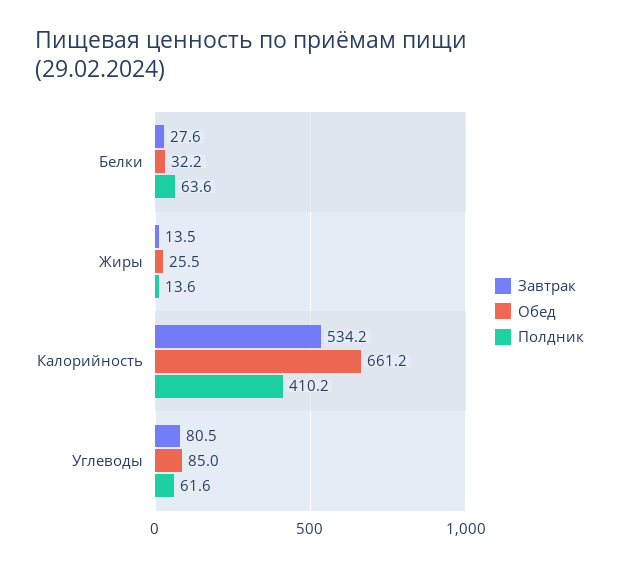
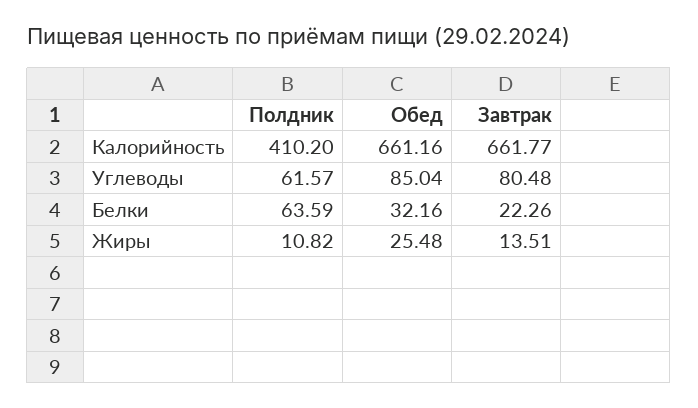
Завтрак, Белки: 27.6 -> 22.26
Полдник, Жиры: 13.6 -> 10.82
Завтрак, Калорийность: 534.2 -> 661.77

